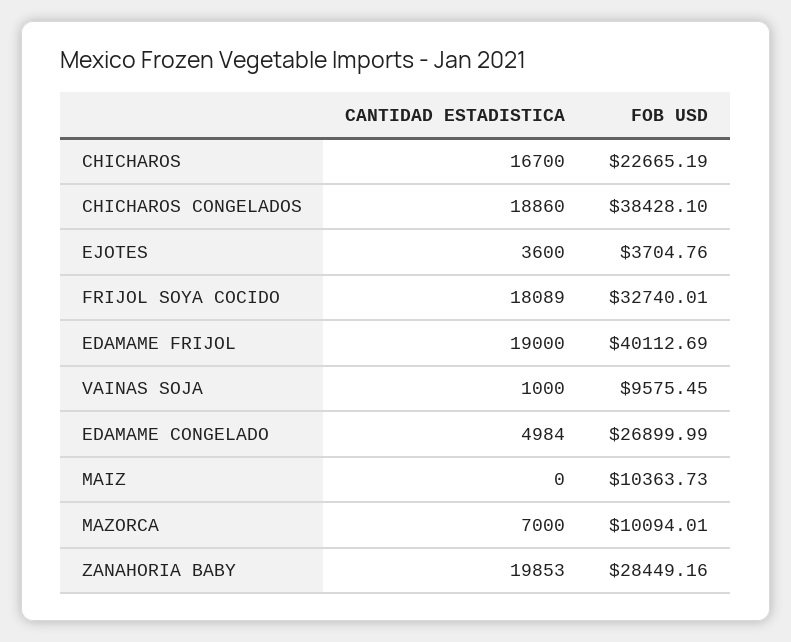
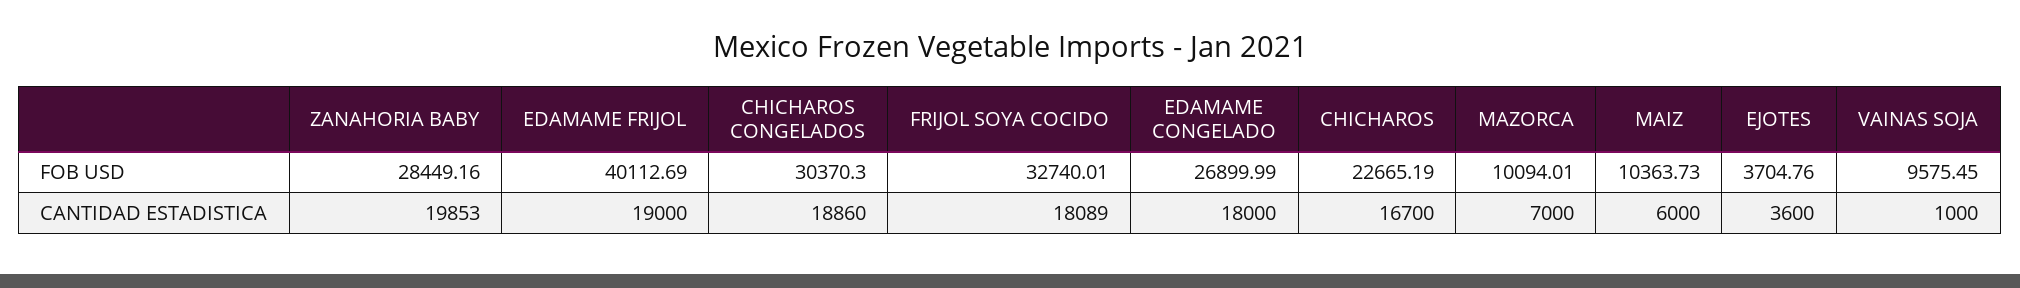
FOB USD, CHICHAROS CONGELADOS: 38428.1 -> 30370.3
CANTIDAD ESTADISTICA, EDAMAME CONGELADO: 4984 -> 18000
CANTIDAD ESTADISTICA, MAIZ: 0 -> 6000

